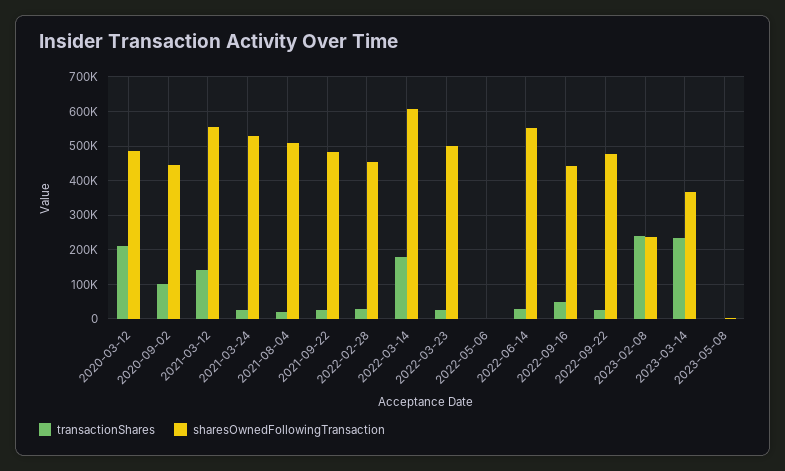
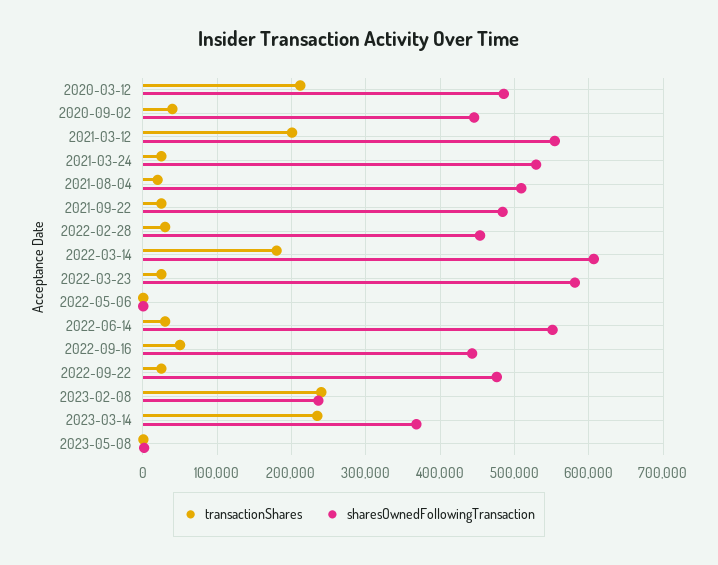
transactionShares, 2020-09-02: 100000 -> 40000
transactionShares, 2021-03-12: 140000 -> 200000
sharesOwnedFollowingTransaction, 2022-03-23: 500000 -> 580000

